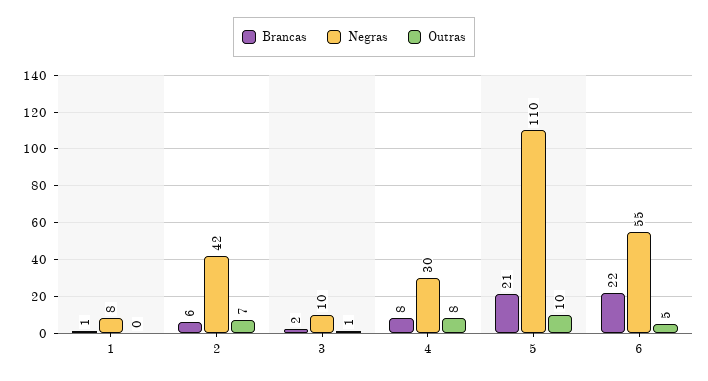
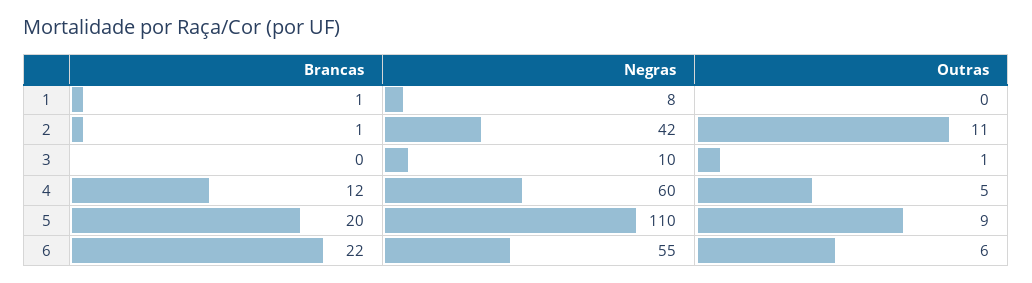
Brancas, 2: 6 -> 1
Outras, 2: 7 -> 11
Brancas, 3: 2 -> 0
Brancas, 4: 8 -> 12
Negras, 4: 30 -> 60
Outras, 4: 8 -> 5
Brancas, 5: 21 -> 20
Outras, 5: 10 -> 9
Outras, 6: 5 -> 6

